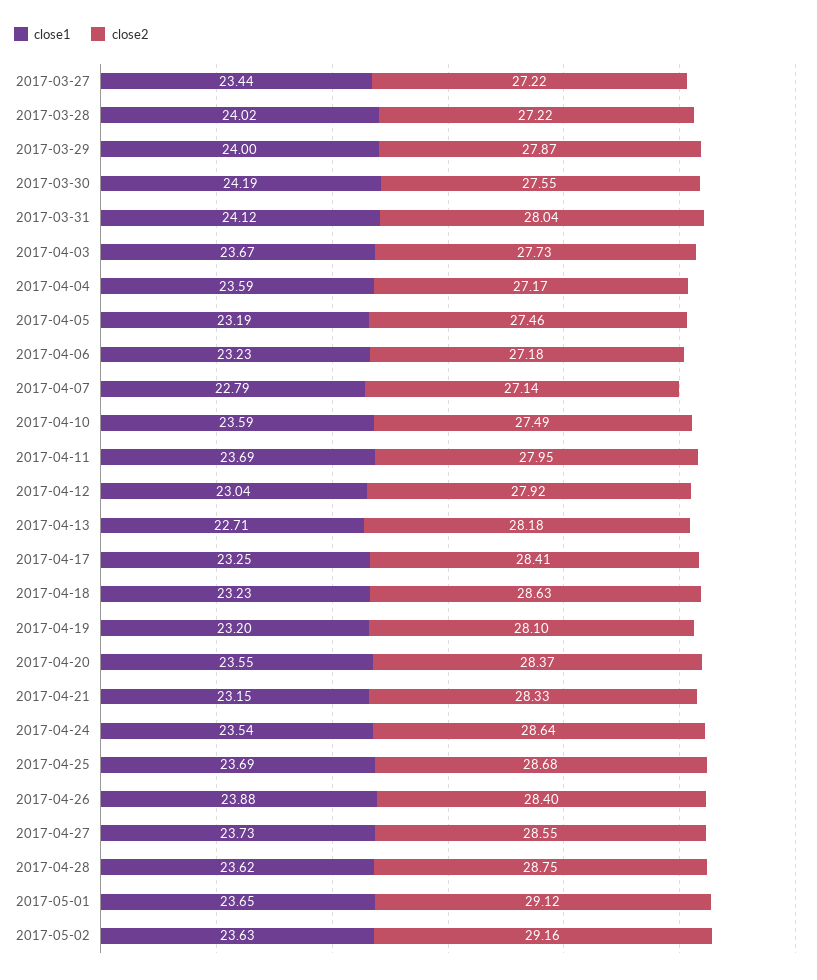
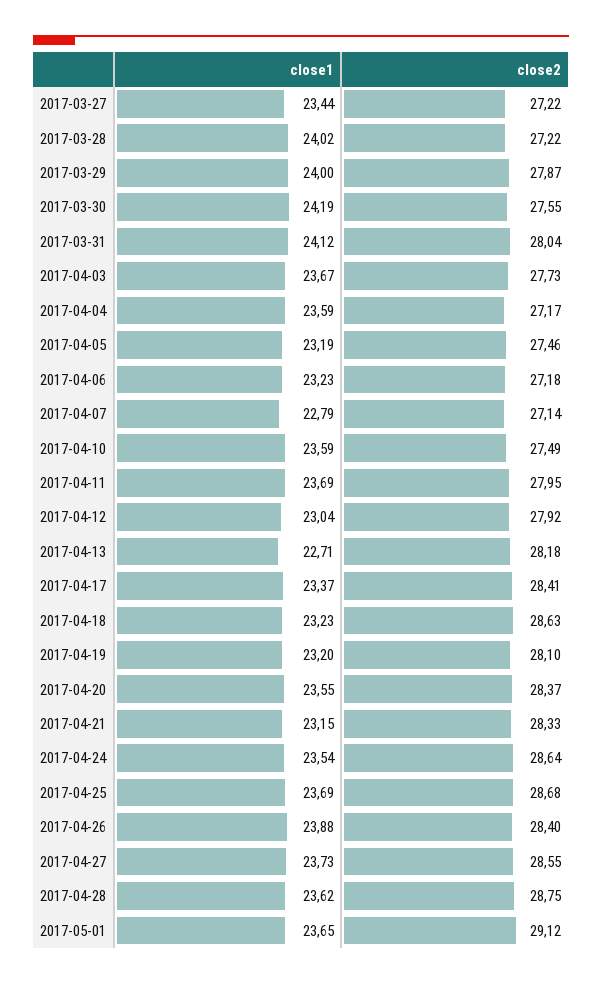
close1, 2017-04-17: 23.25 -> 23.37
close1, 2017-05-02: 23.63 -> none
close2, 2017-05-02: 29.16 -> none

